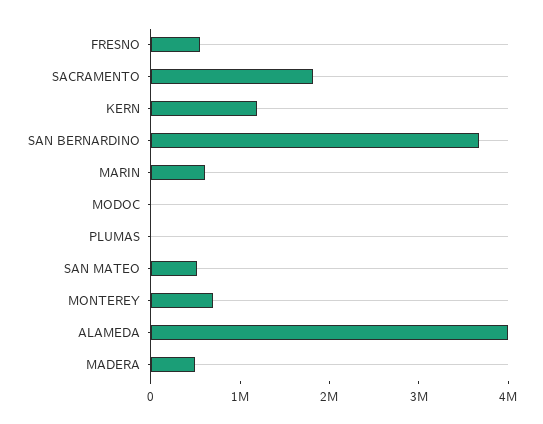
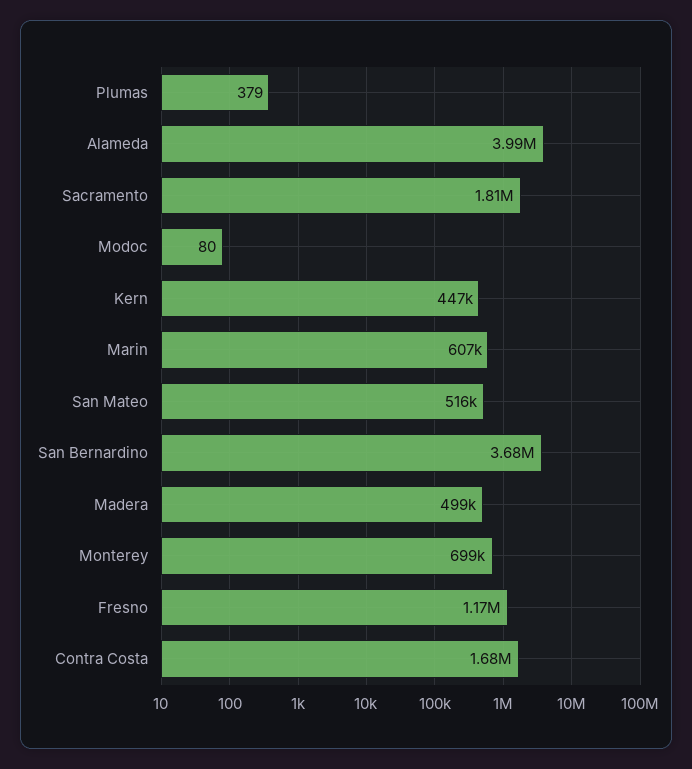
FRESNO: 600000 -> 1170000
KERN: 1200000 -> 447000
Contra Costa: none -> 1680000

